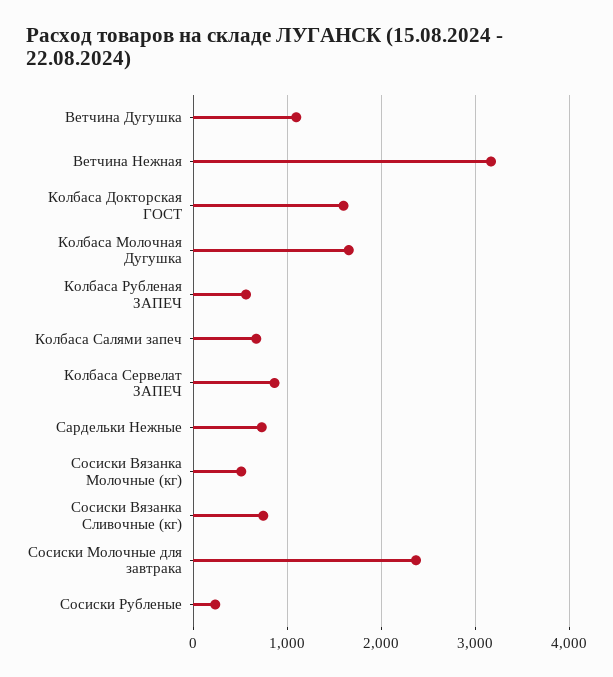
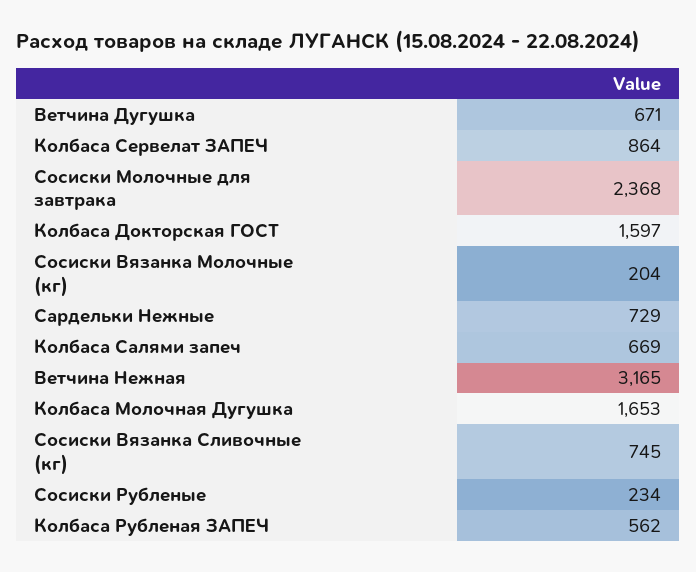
Ветчина Дугушка: 1100 -> 671
Сосиски Вязанка Молочные (кг): 500 -> 204

